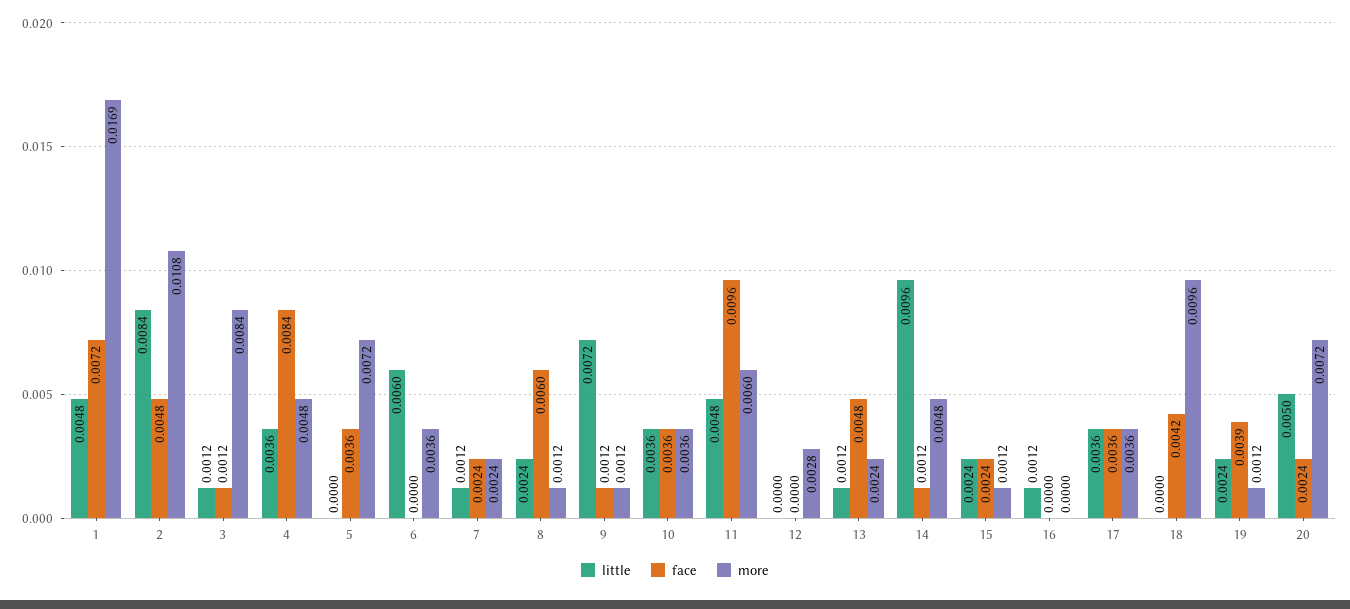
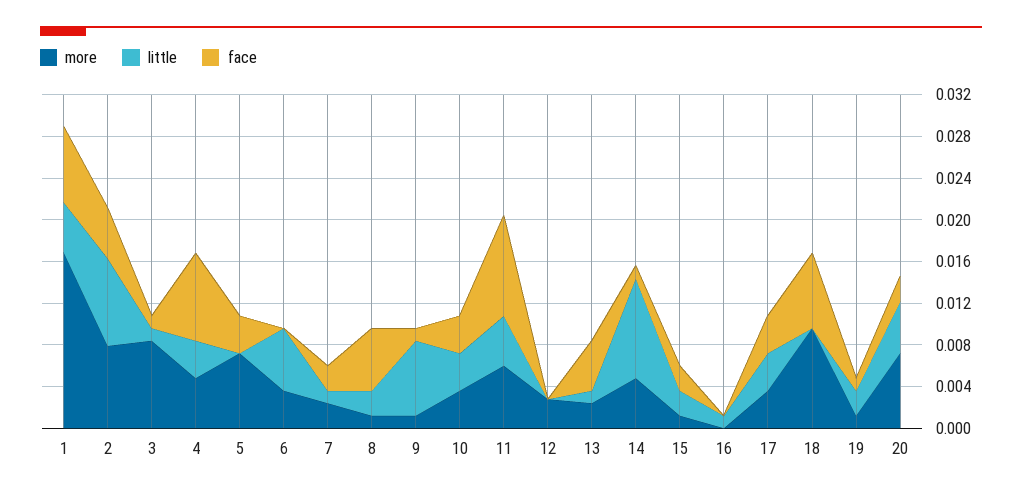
more, 2: 0.0108 -> 0.008
face, 18: 0.0042 -> 0.007
face, 19: 0.0039 -> 0.001

